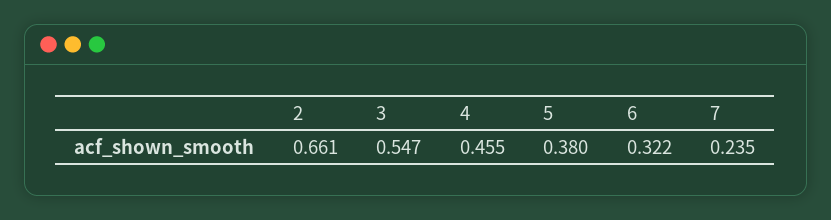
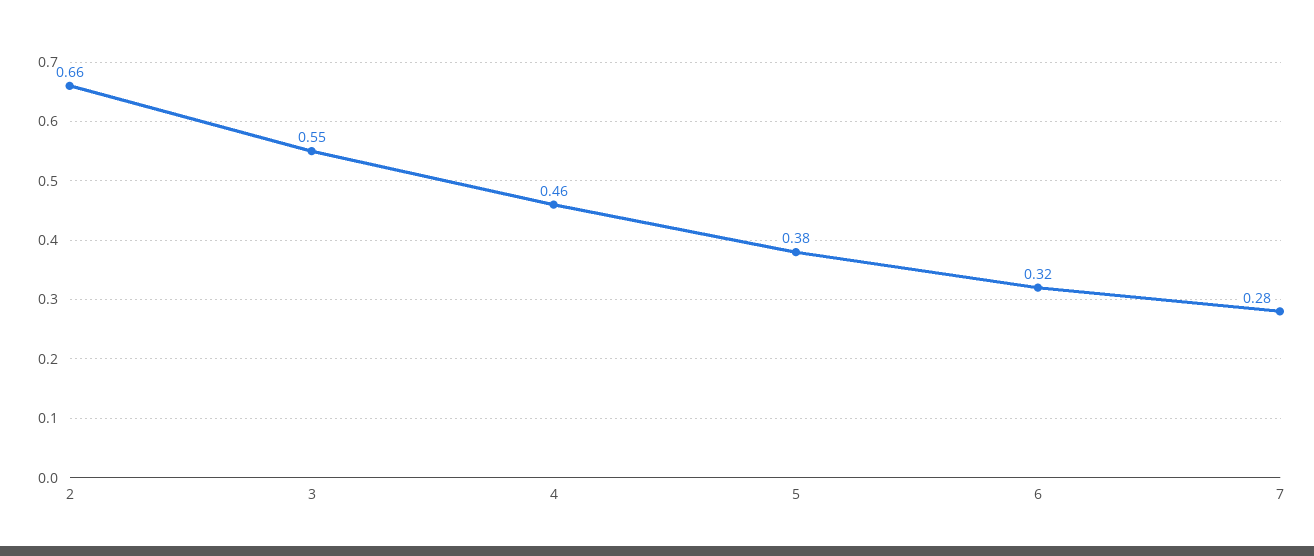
7: 0.235 -> 0.28

